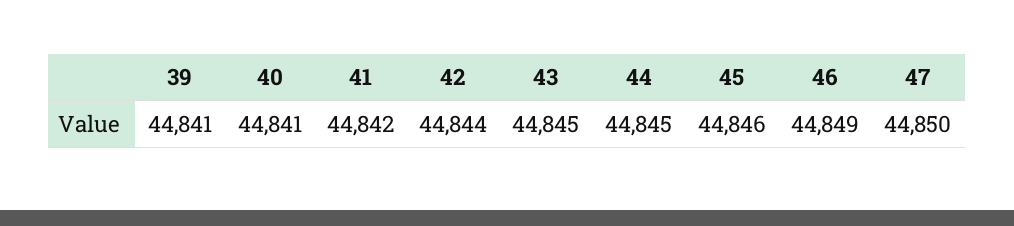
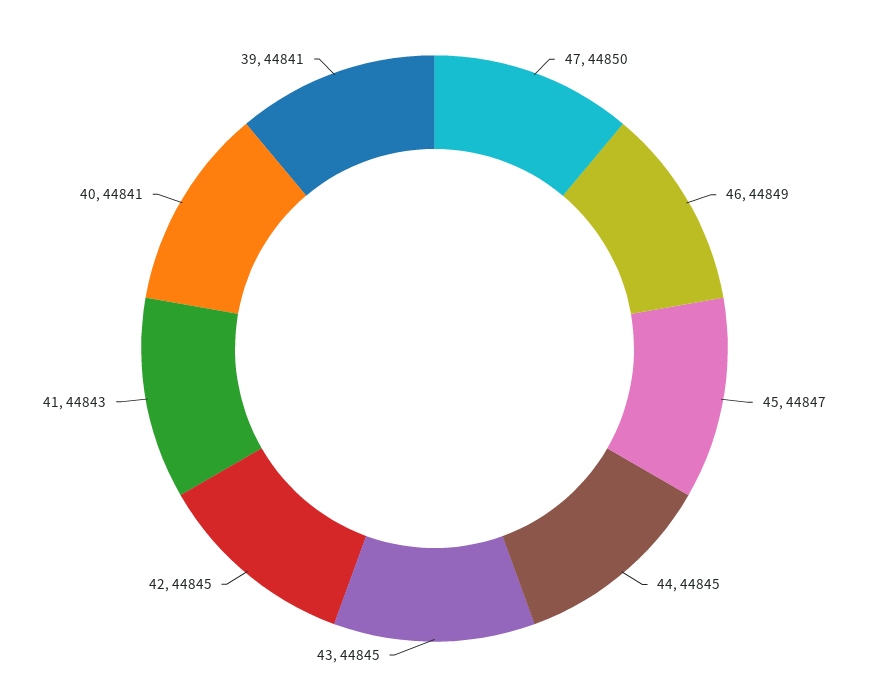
41: 44842 -> 44843
42: 44844 -> 44845
45: 44846 -> 44847

